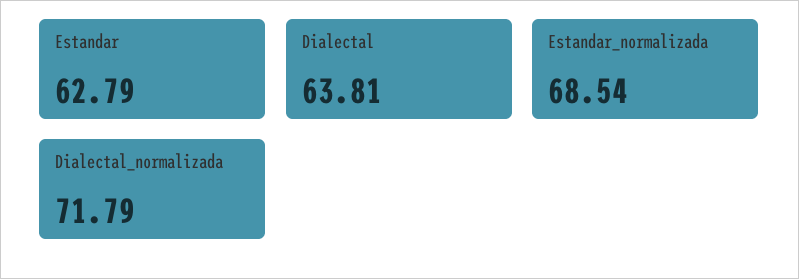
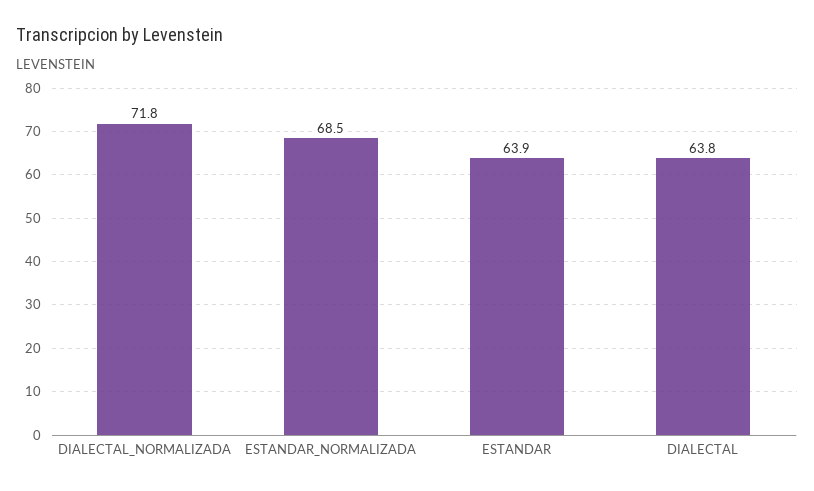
Estandar: 62.79 -> 63.9

